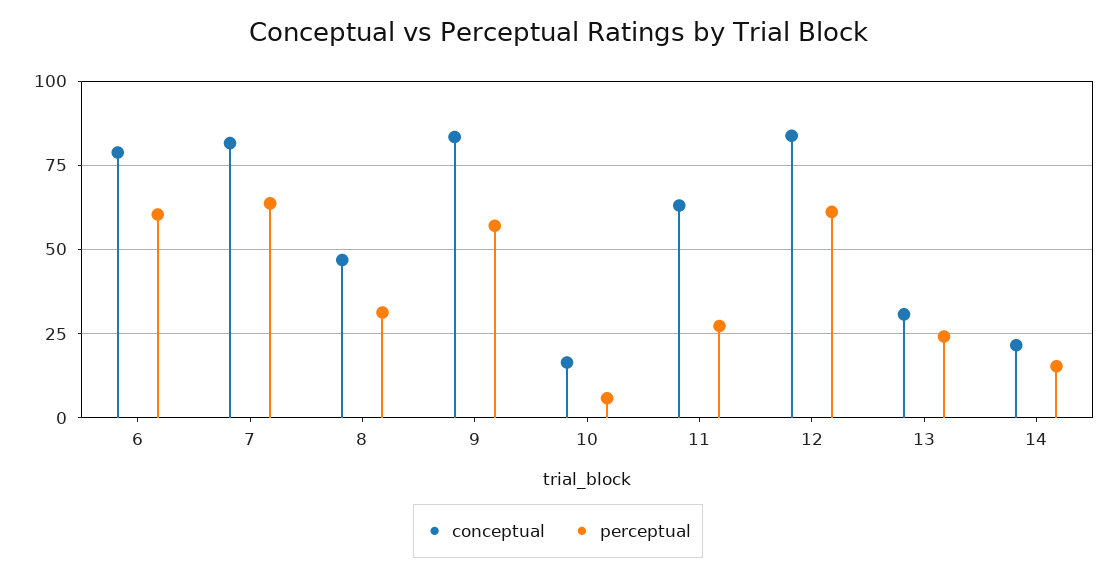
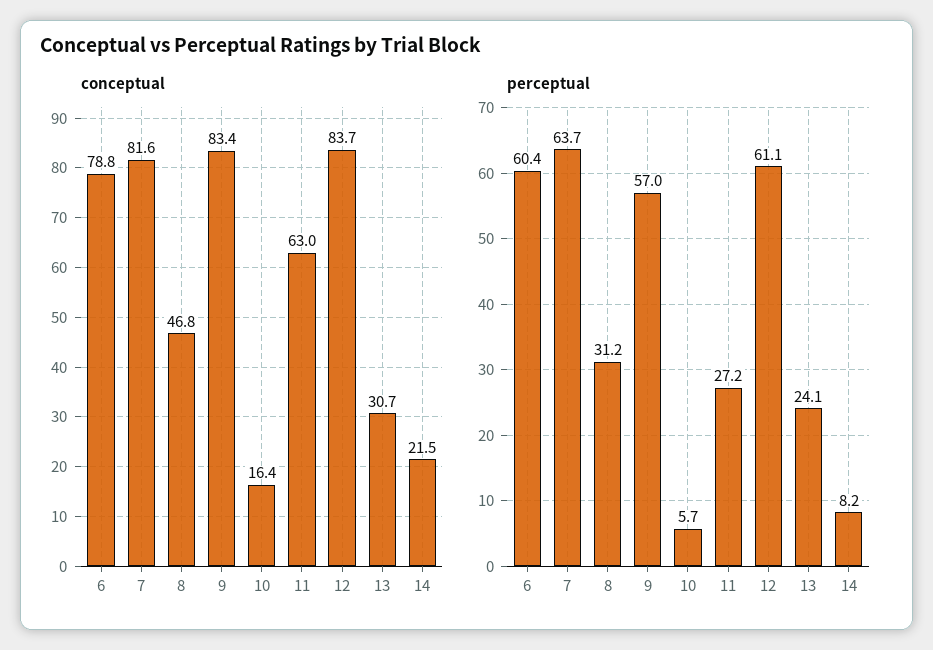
perceptual, 14: 15 -> 8.2

